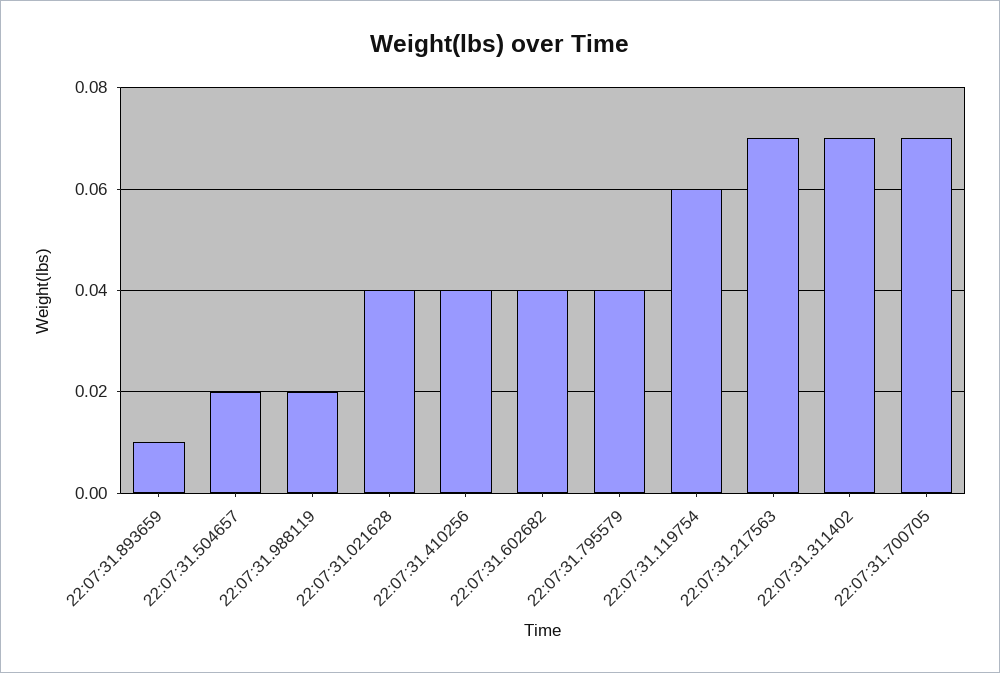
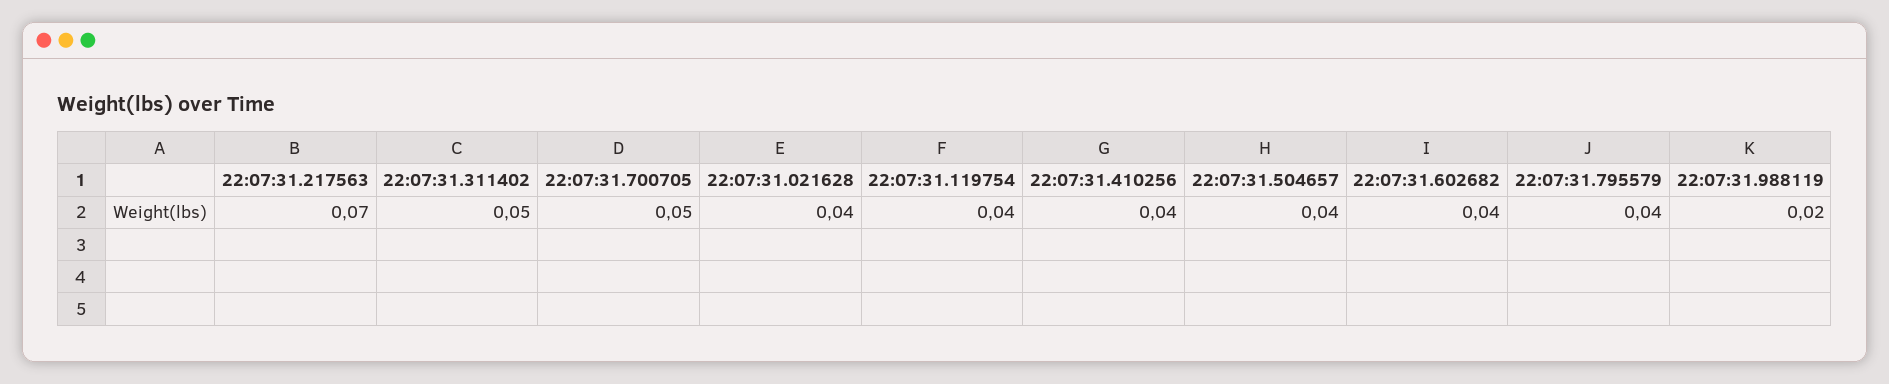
22:07:31.893659: 0.01 -> none
22:07:31.504657: 0.02 -> 0.04
22:07:31.119754: 0.06 -> 0.04
22:07:31.311402: 0.07 -> 0.05
22:07:31.700705: 0.07 -> 0.05

